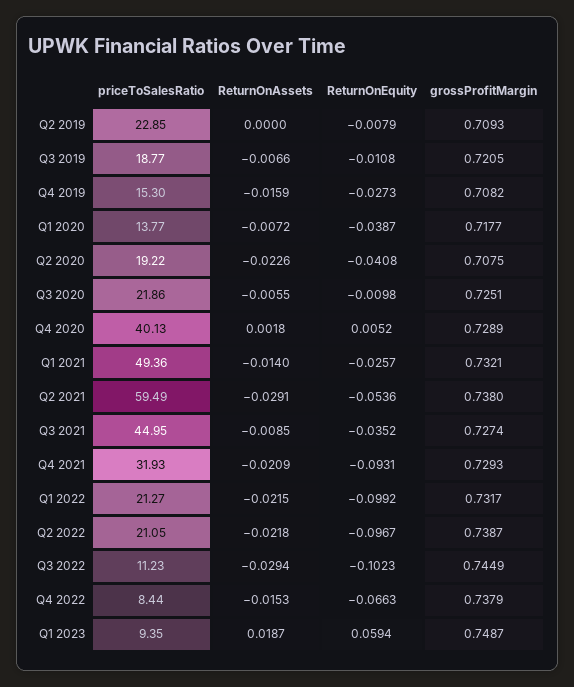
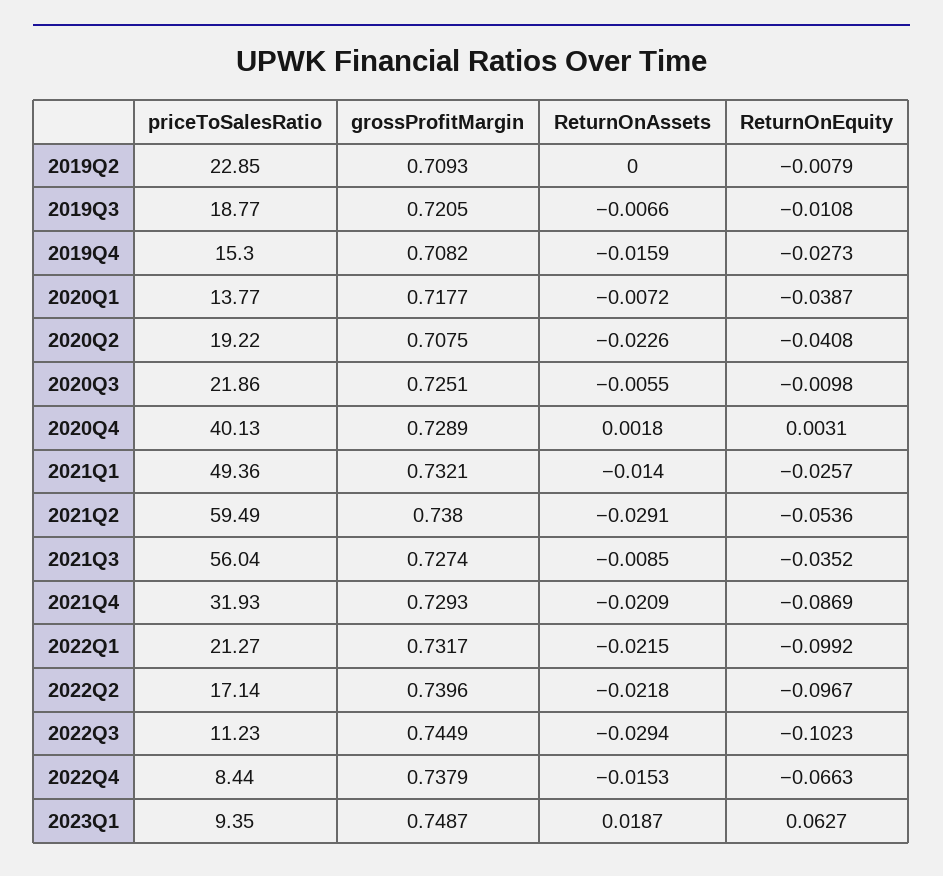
ReturnOnEquity, Q4 2020: 0.0052 -> 0.0031
priceToSalesRatio, Q3 2021: 44.95 -> 56.04
ReturnOnEquity, Q4 2021: -0.0931 -> -0.0869
priceToSalesRatio, Q2 2022: 21.05 -> 17.14
grossProfitMargin, Q2 2022: 0.7387 -> 0.7396
ReturnOnEquity, Q1 2023: 0.0594 -> 0.0627

